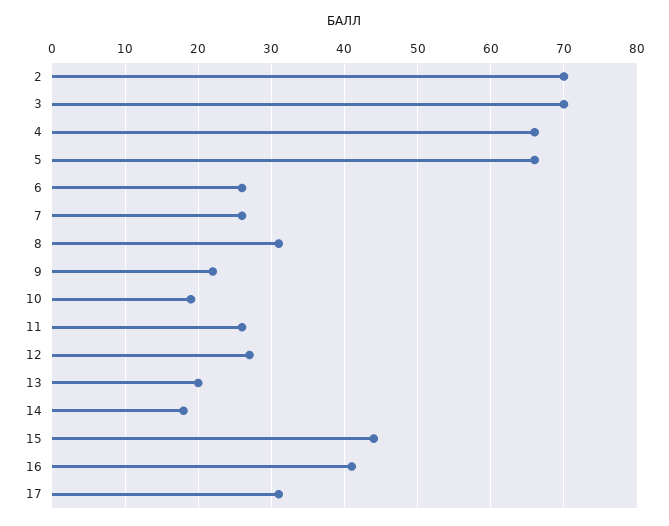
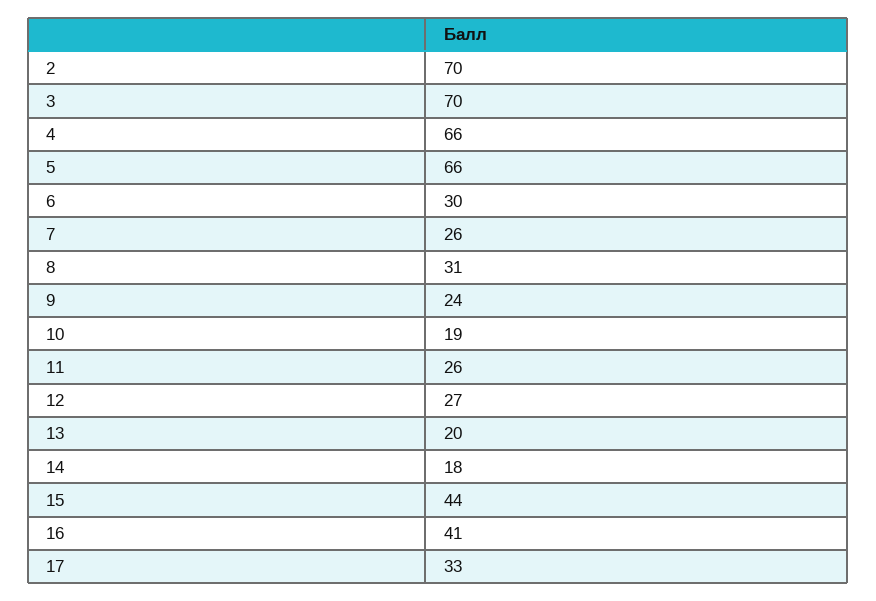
6: 26 -> 30
9: 22 -> 24
17: 31 -> 33

